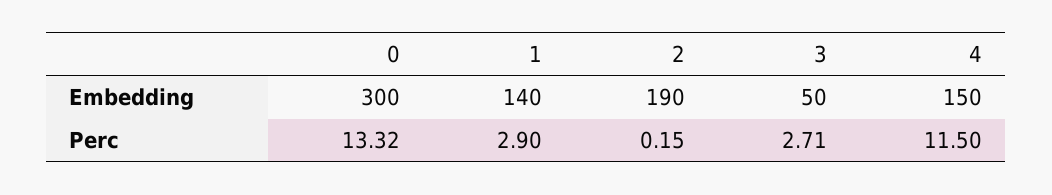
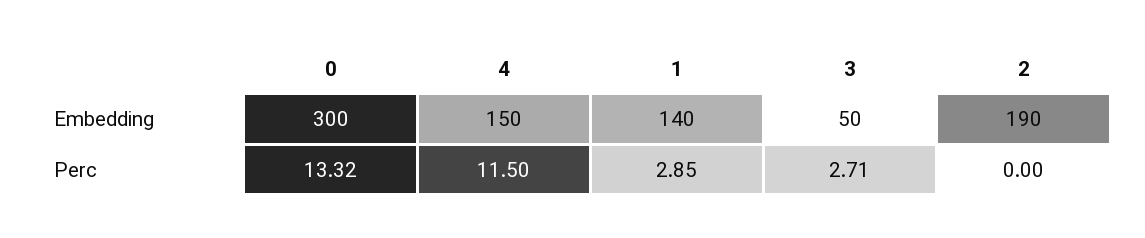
1, Perc: 2.9 -> 2.85
2, Perc: 0.15 -> 0

